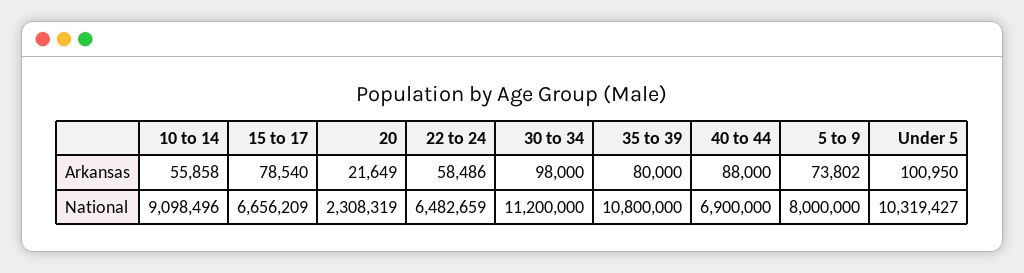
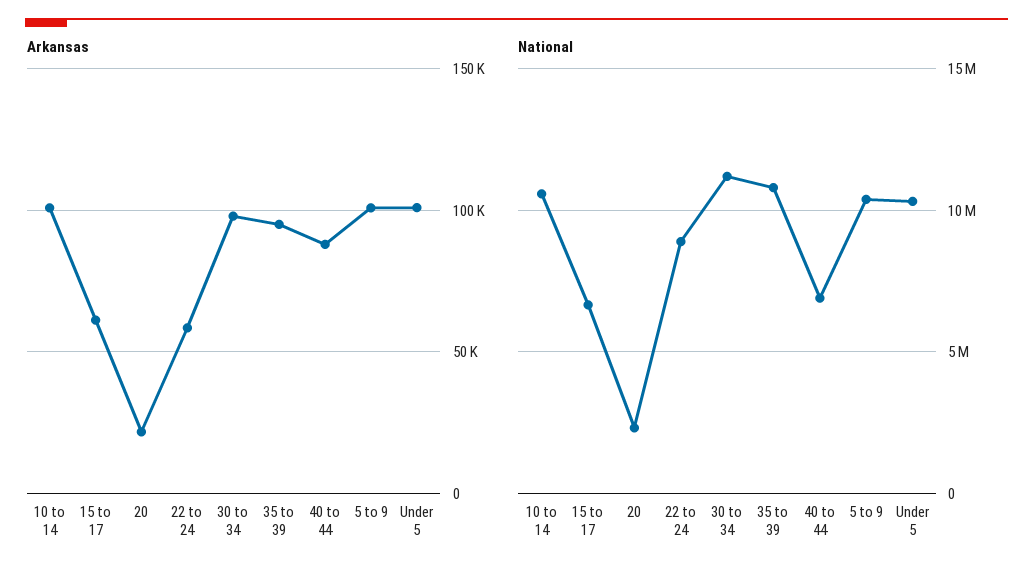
Arkansas, 10 to 14: 55858 -> 100000
Arkansas, 15 to 17: 78540 -> 60000
Arkansas, 35 to 39: 80000 -> 95000
Arkansas, 5 to 9: 73802 -> 100000
National, 10 to 14: 9098496 -> 10500000
National, 22 to 24: 6482659 -> 9000000
National, 5 to 9: 8000000 -> 10500000

